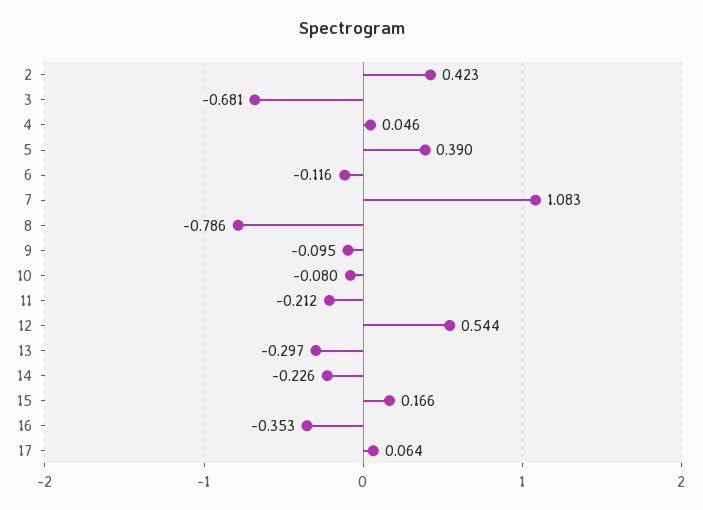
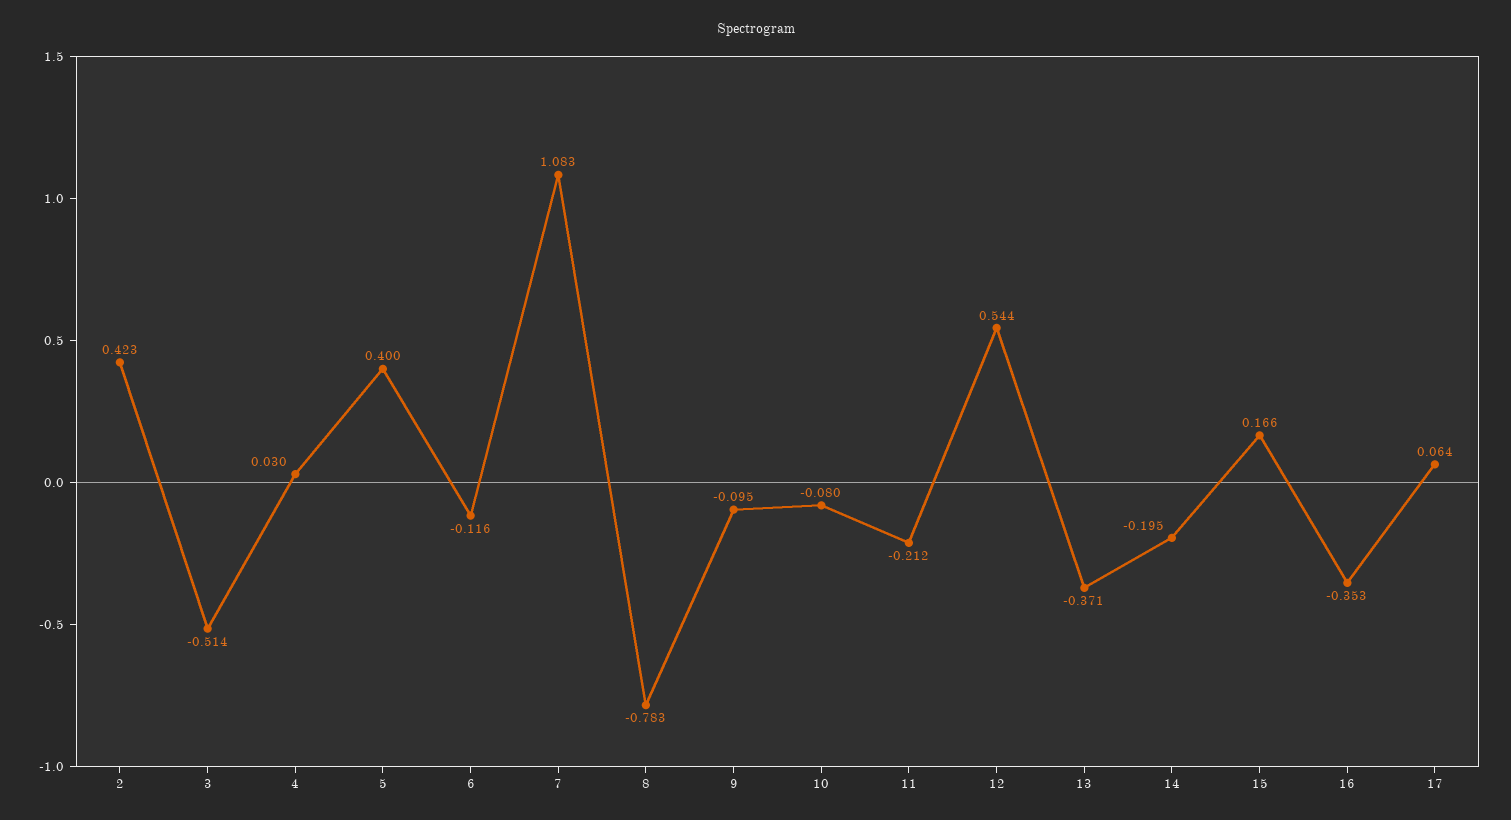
3: -0.681 -> -0.514
4: 0.046 -> 0.03
5: 0.39 -> 0.4
8: -0.786 -> -0.783
13: -0.297 -> -0.371
14: -0.226 -> -0.195

